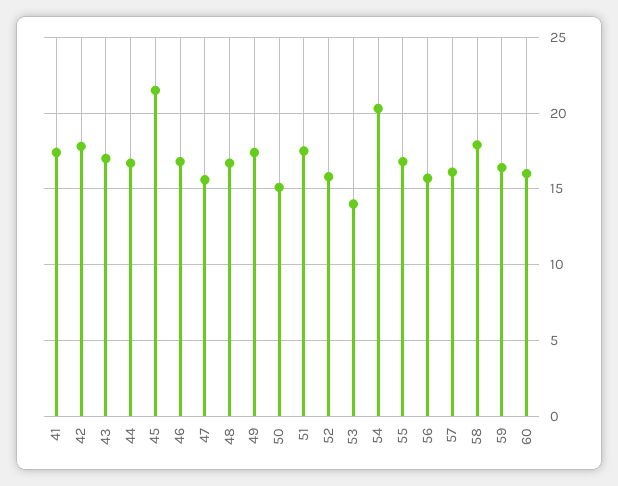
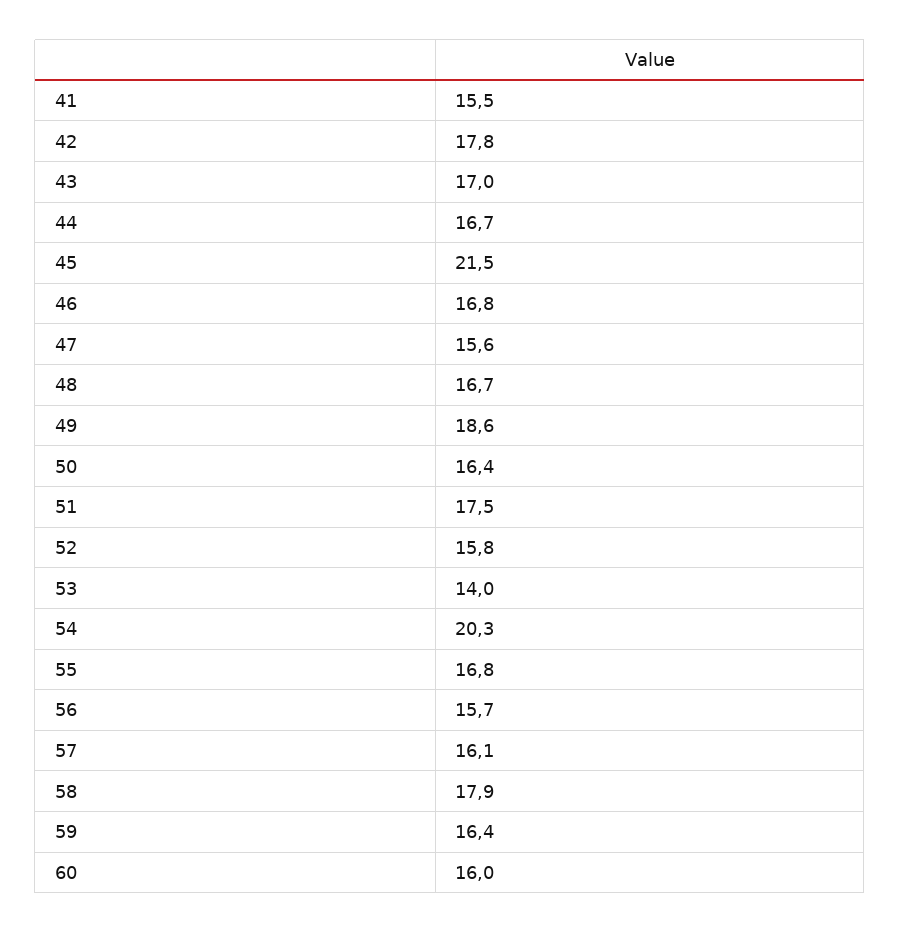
41: 17.5 -> 15.5
49: 17.5 -> 18.6
50: 15 -> 16.4

